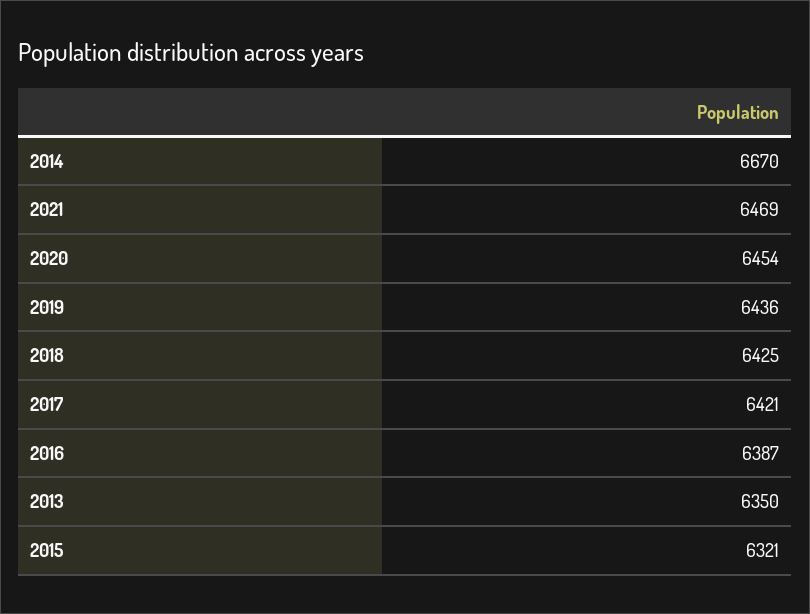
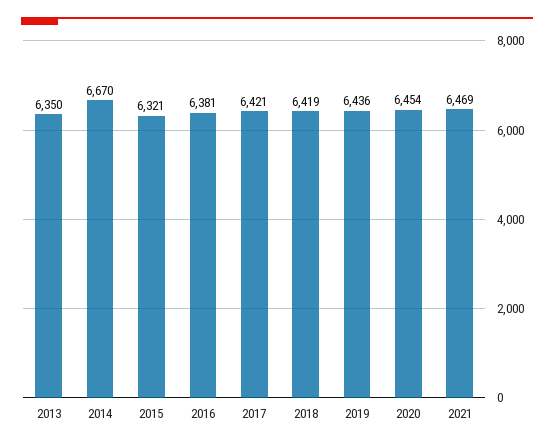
2018: 6425 -> 6419
2016: 6387 -> 6381

